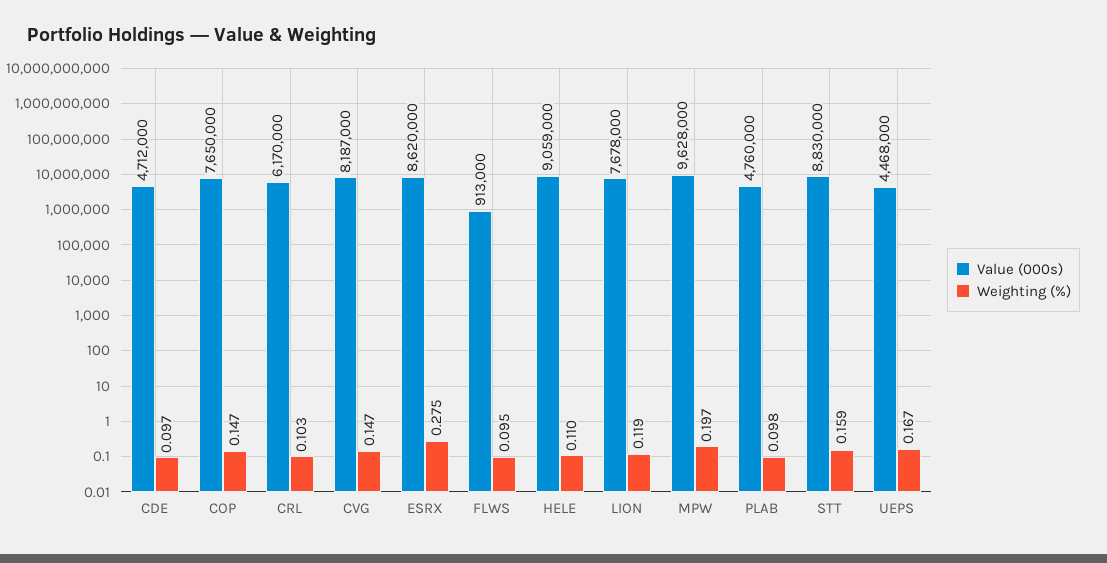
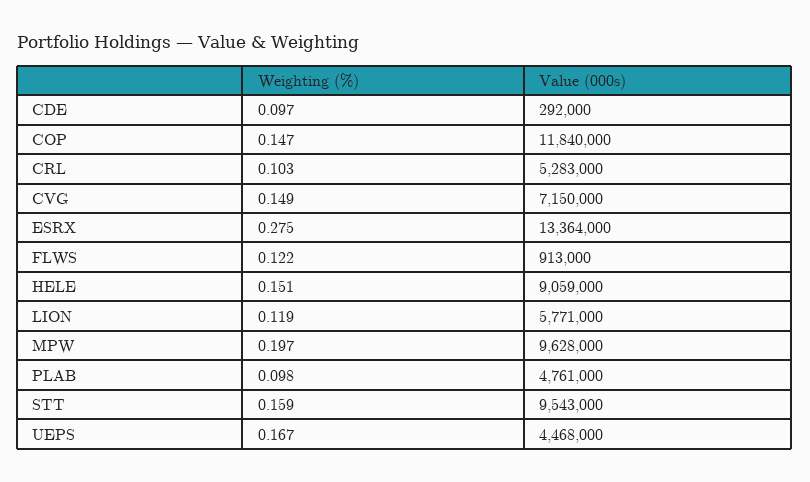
Value (000s), CDE: 4712000 -> 292000
Value (000s), COP: 7650000 -> 11840000
Value (000s), CRL: 6170000 -> 5283000
Value (000s), CVG: 8187000 -> 7150000
Weighting (%), CVG: 0.147 -> 0.149
Value (000s), ESRX: 8620000 -> 13364000
Weighting (%), FLWS: 0.095 -> 0.122
Weighting (%), HELE: 0.11 -> 0.151
Value (000s), LION: 7678000 -> 5771000
Value (000s), PLAB: 4760000 -> 4761000
Value (000s), STT: 8830000 -> 9543000

